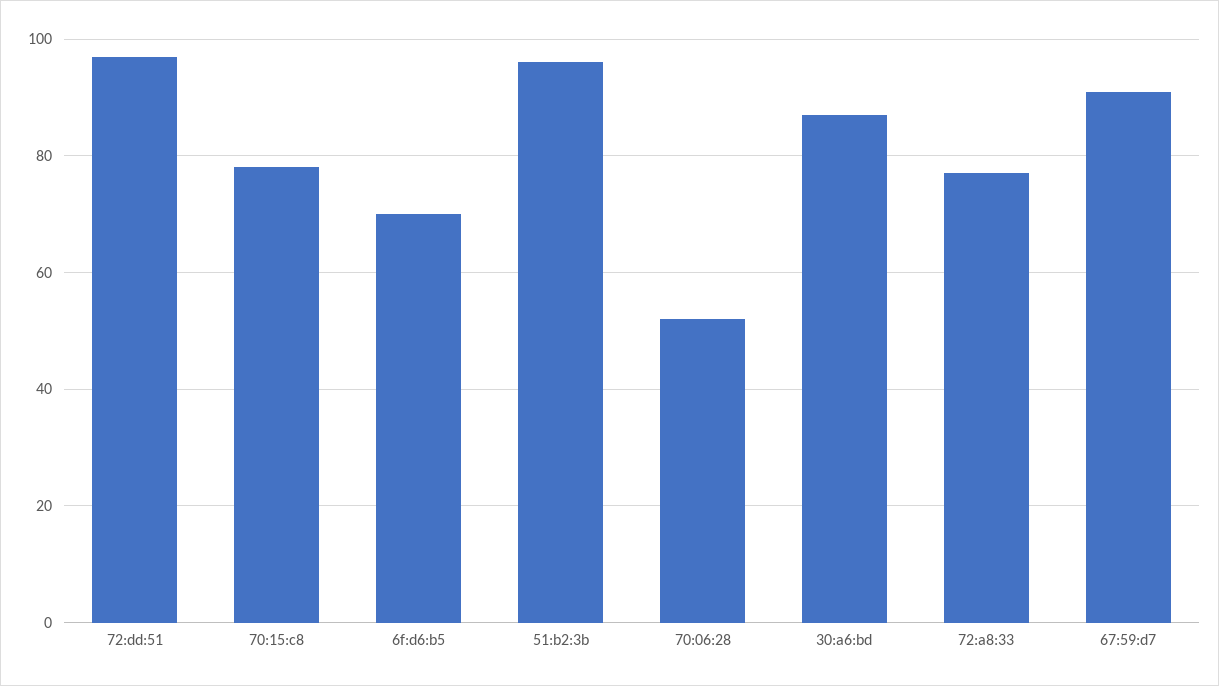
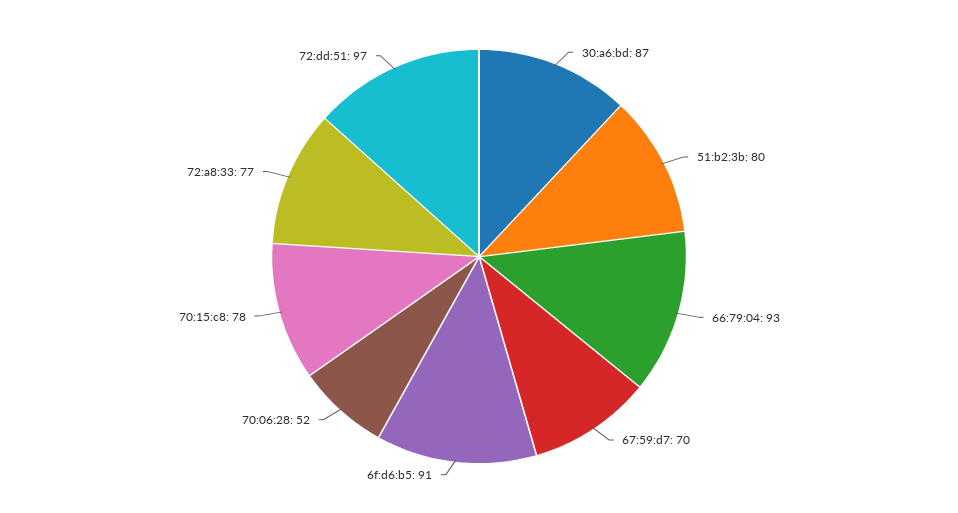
6f:d6:b5: 70 -> 91
51:b2:3b: 95 -> 80
67:59:d7: 90 -> 70
66:79:04: none -> 93

